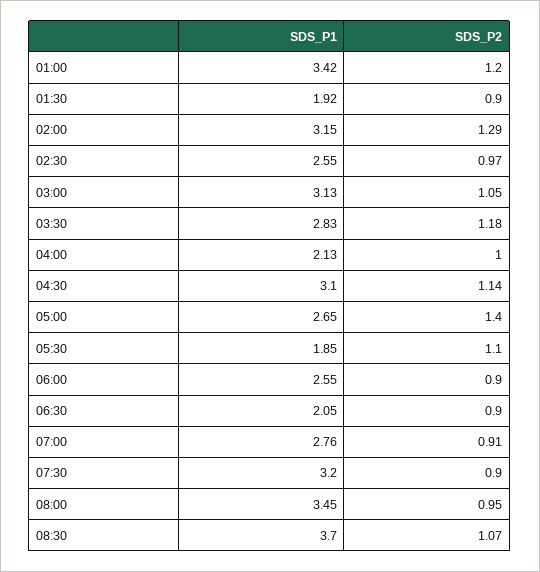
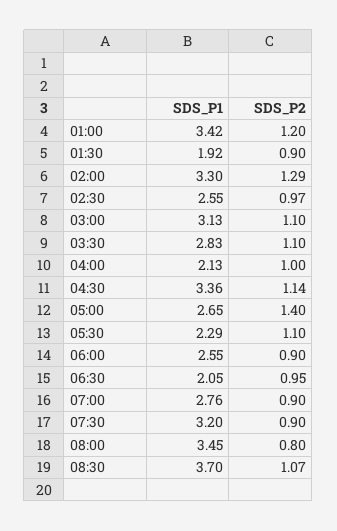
SDS_P1, 02:00: 3.15 -> 3.3
SDS_P2, 03:00: 1.05 -> 1.1
SDS_P2, 03:30: 1.18 -> 1.1
SDS_P1, 04:30: 3.1 -> 3.36
SDS_P1, 05:30: 1.85 -> 2.29
SDS_P2, 06:30: 0.9 -> 0.95
SDS_P2, 07:00: 0.91 -> 0.9
SDS_P2, 08:00: 0.95 -> 0.8

